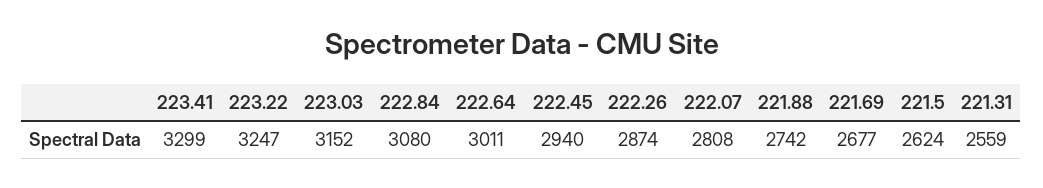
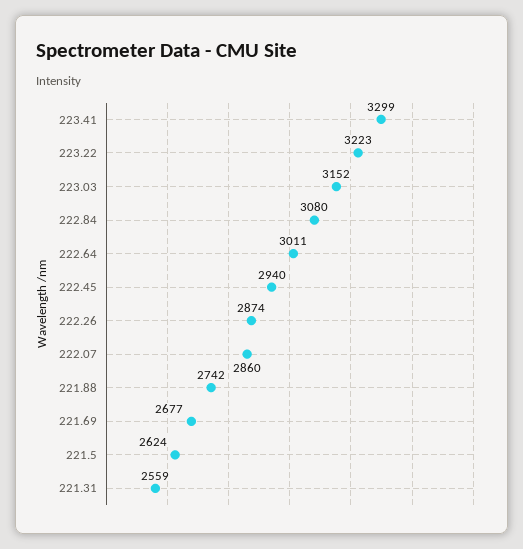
223.22: 3247 -> 3223
222.07: 2808 -> 2860

